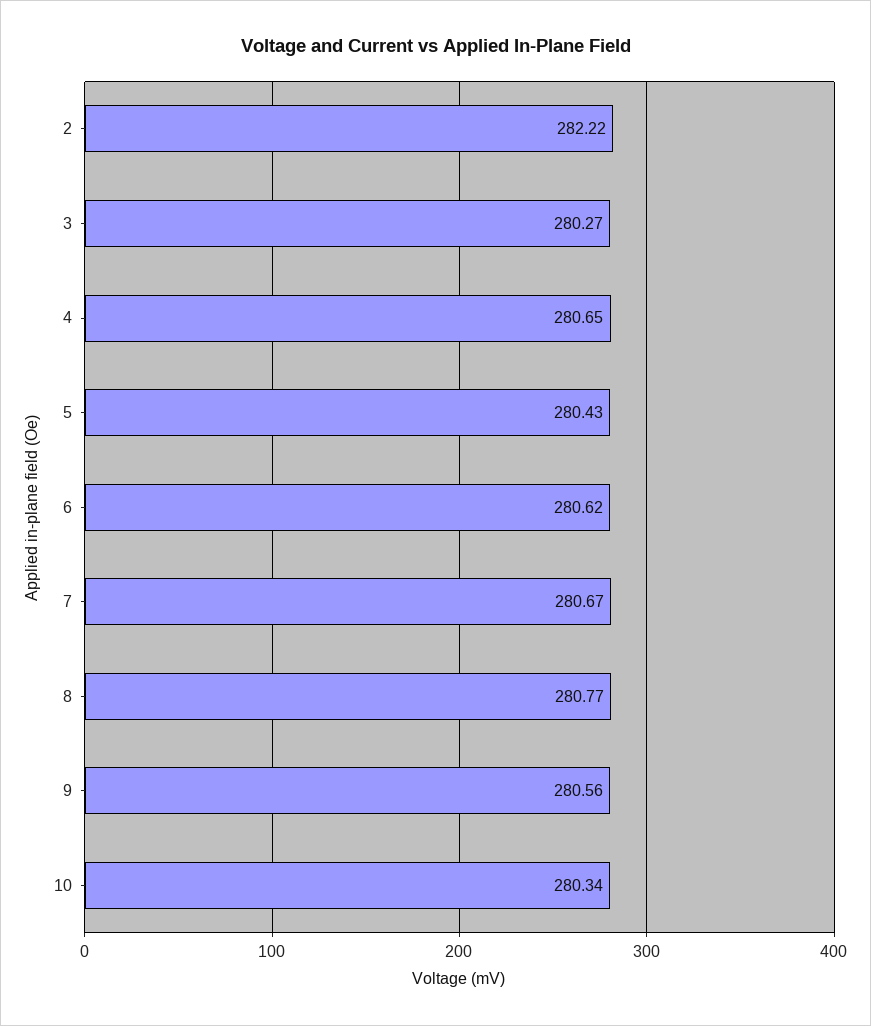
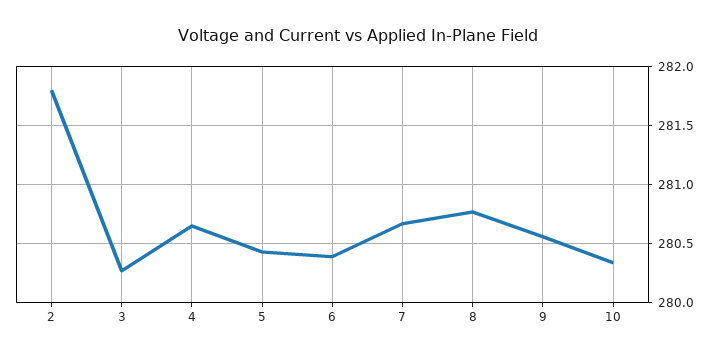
2: 282.22 -> 281.8
6: 280.62 -> 280.4

